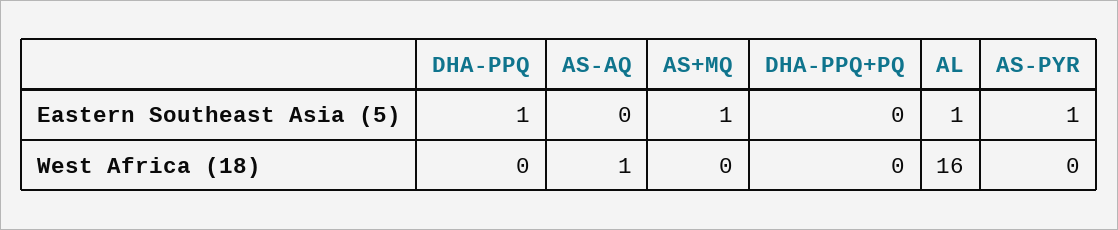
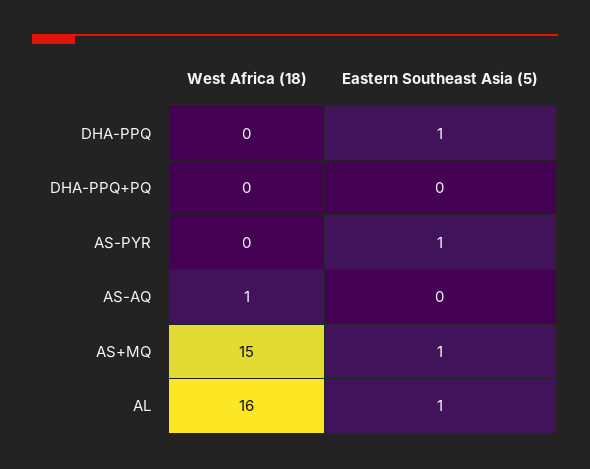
AS+MQ, West Africa (18): 0 -> 15

